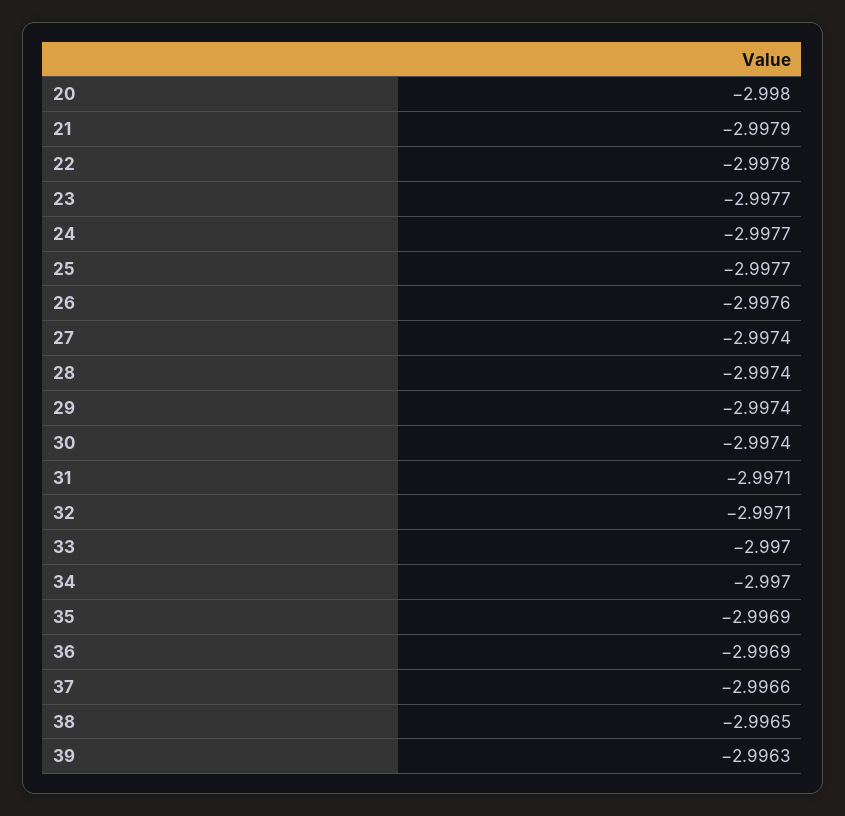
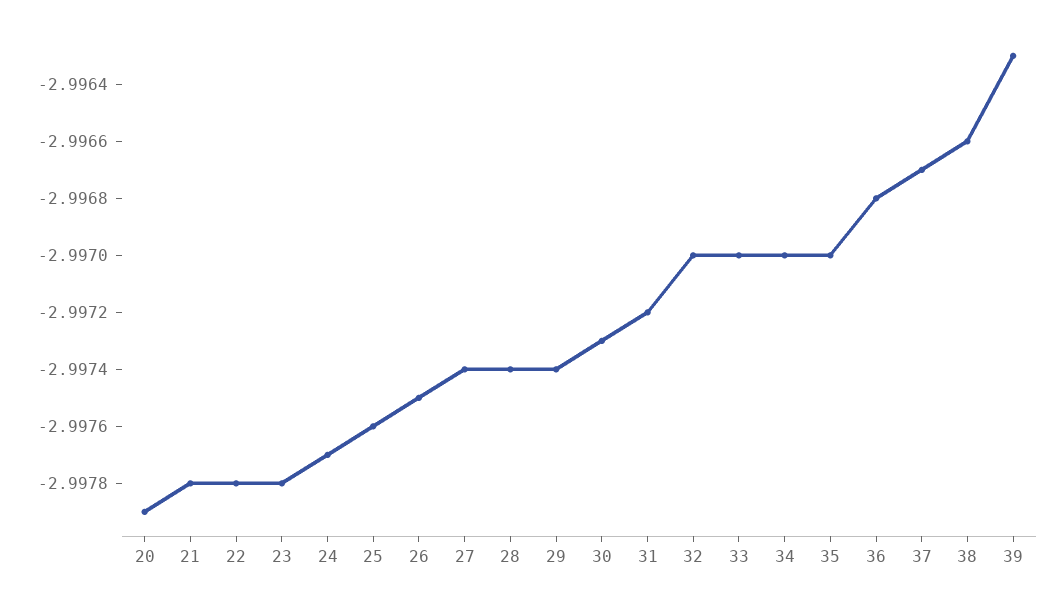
20: -2.998 -> -2.9979
21: -2.9979 -> -2.9978
23: -2.9977 -> -2.9978
25: -2.9977 -> -2.9976
26: -2.9976 -> -2.9975
30: -2.9974 -> -2.9973
31: -2.9971 -> -2.9972
32: -2.9971 -> -2.997
35: -2.9969 -> -2.997
36: -2.9969 -> -2.9968
37: -2.9966 -> -2.9967
38: -2.9965 -> -2.9966

